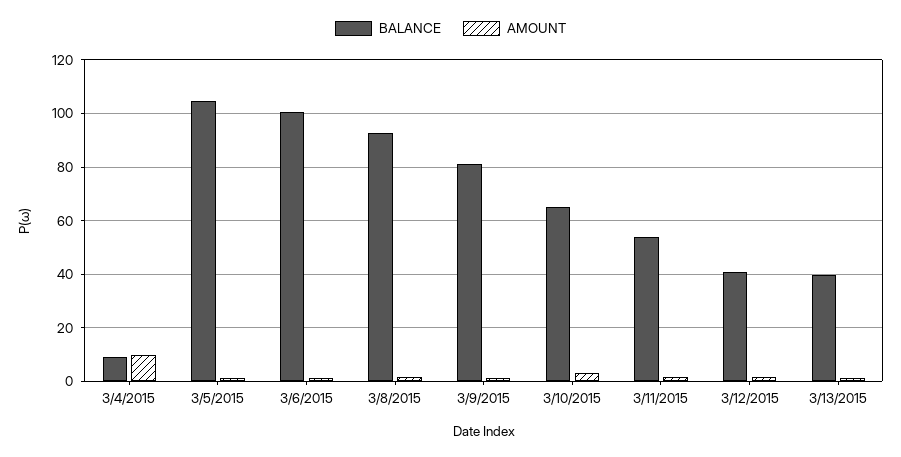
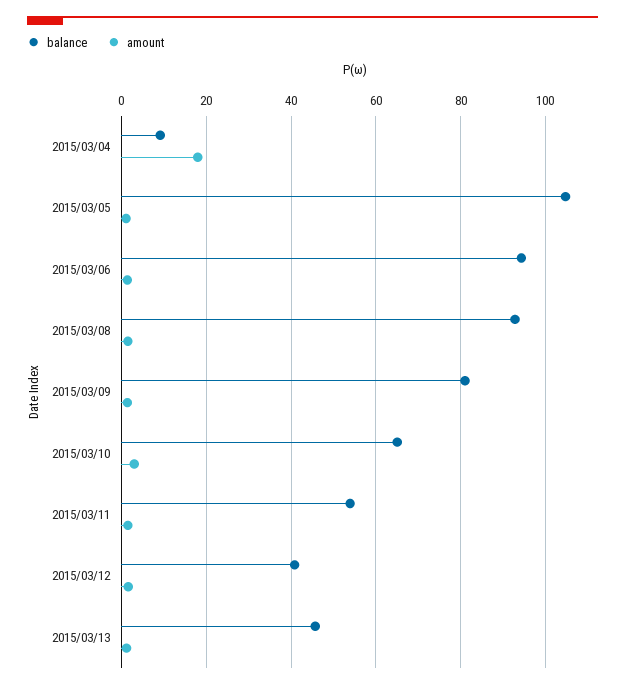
AMOUNT, 3/4/2015: 10 -> 18
BALANCE, 3/6/2015: 100 -> 94
BALANCE, 3/13/2015: 40 -> 46

